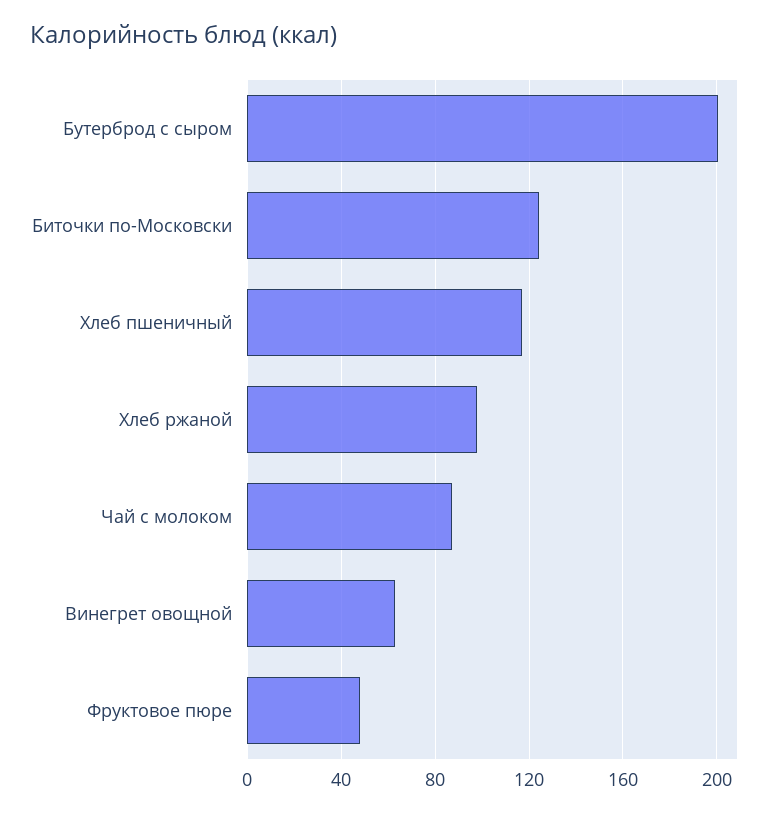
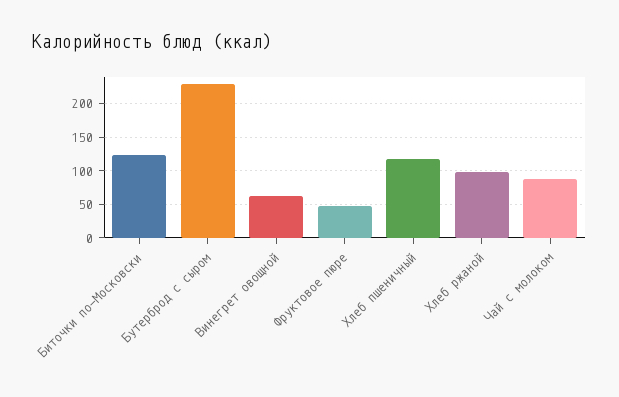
Бутерброд с сыром: 200 -> 230

